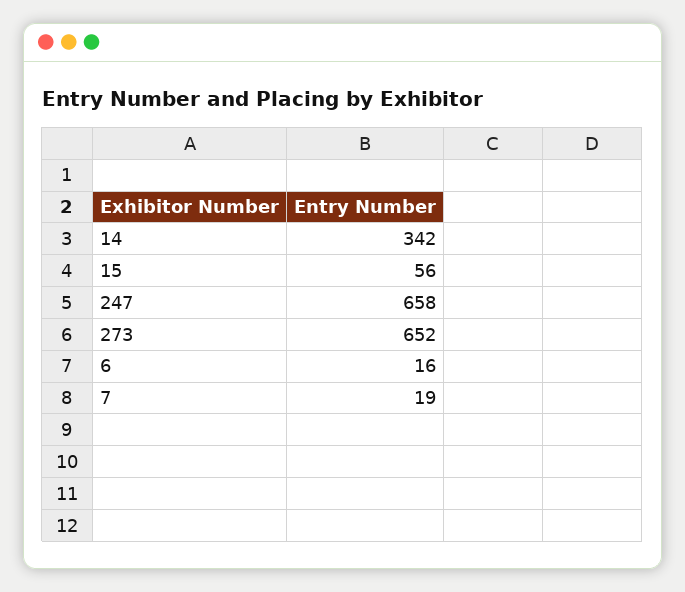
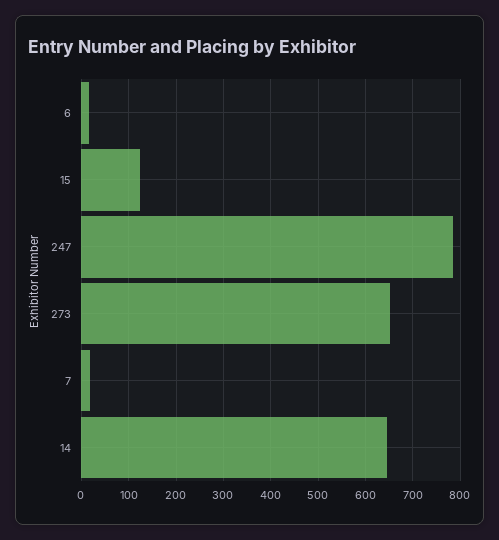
14: 342 -> 640
15: 56 -> 120
247: 658 -> 780

